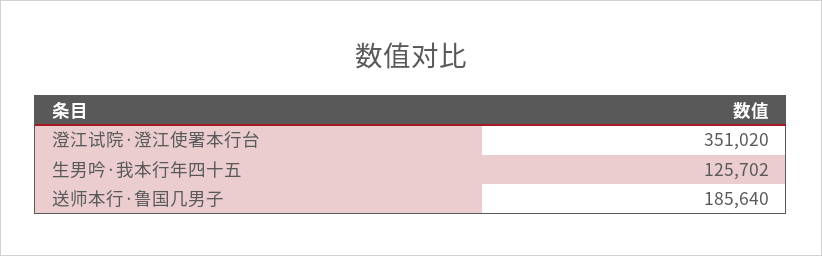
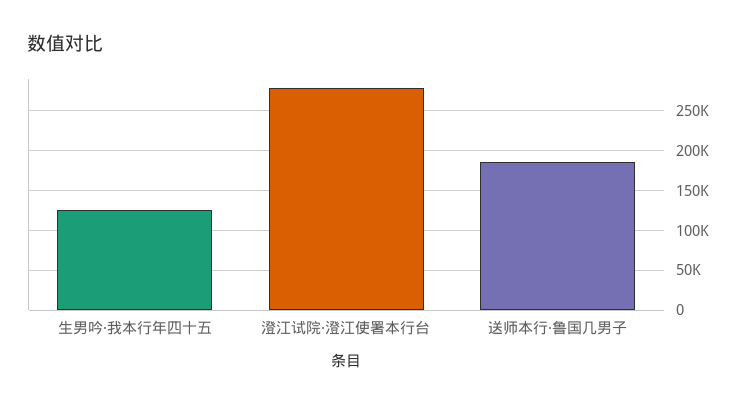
澄江试院·澄江使署本行台: 351020 -> 280000

